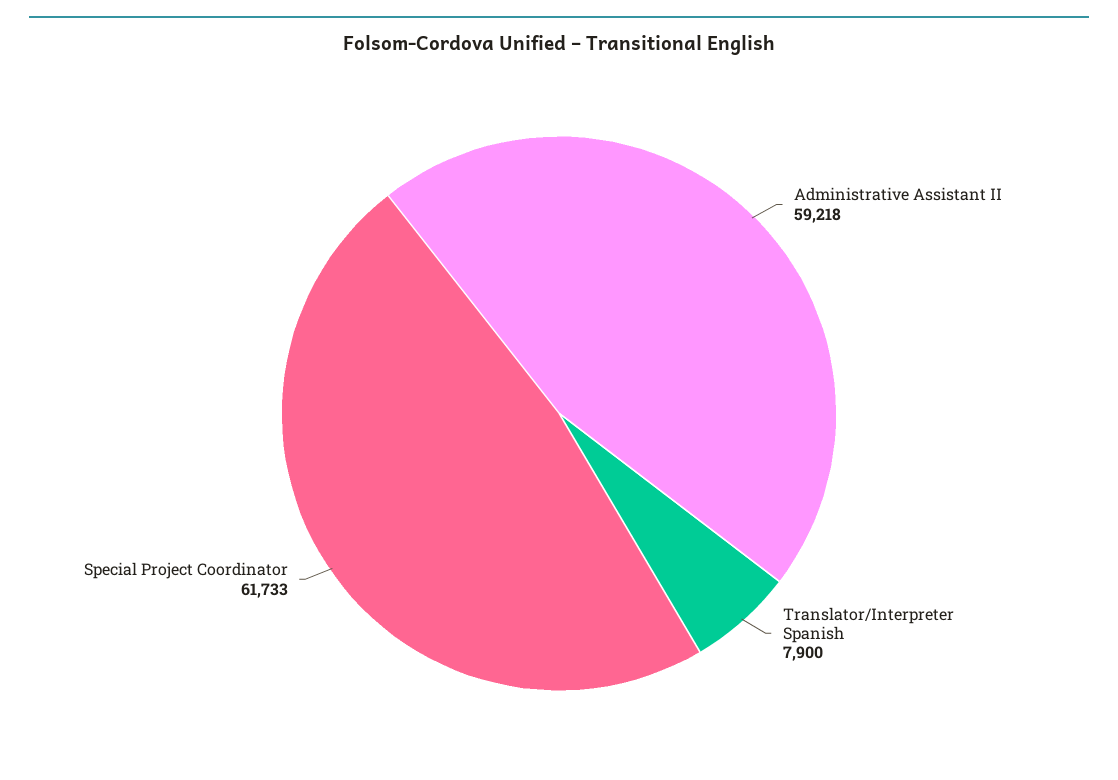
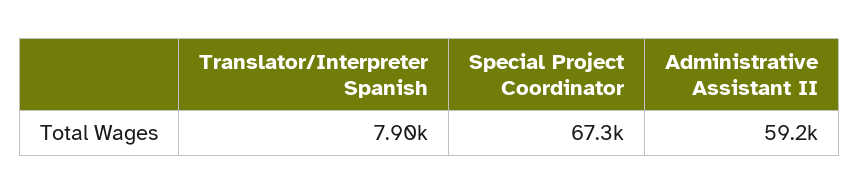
Special Project Coordinator: 61733 -> 67300

